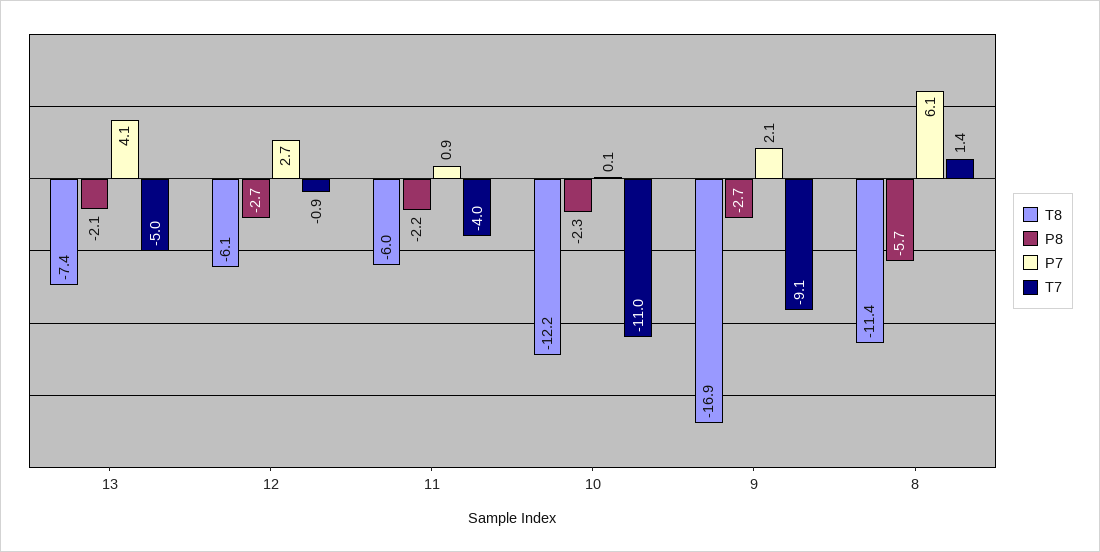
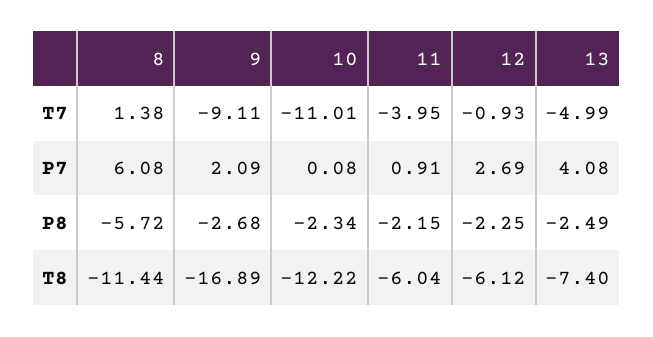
P8, 13: -2.1 -> -2.49
P8, 12: -2.7 -> -2.25

